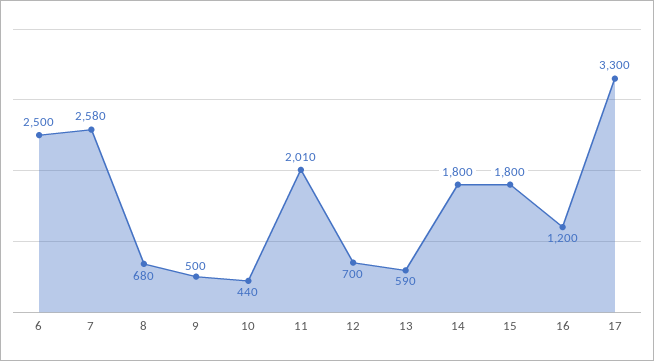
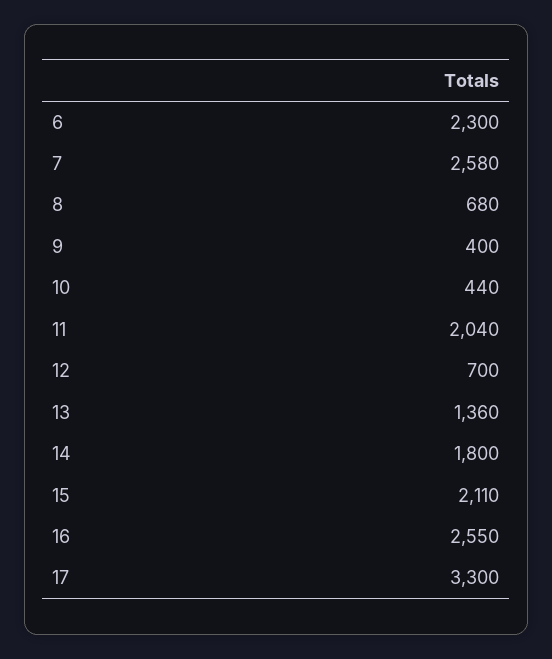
6: 2500 -> 2300
9: 500 -> 400
11: 2010 -> 2040
13: 590 -> 1360
15: 1800 -> 2110
16: 1200 -> 2550

